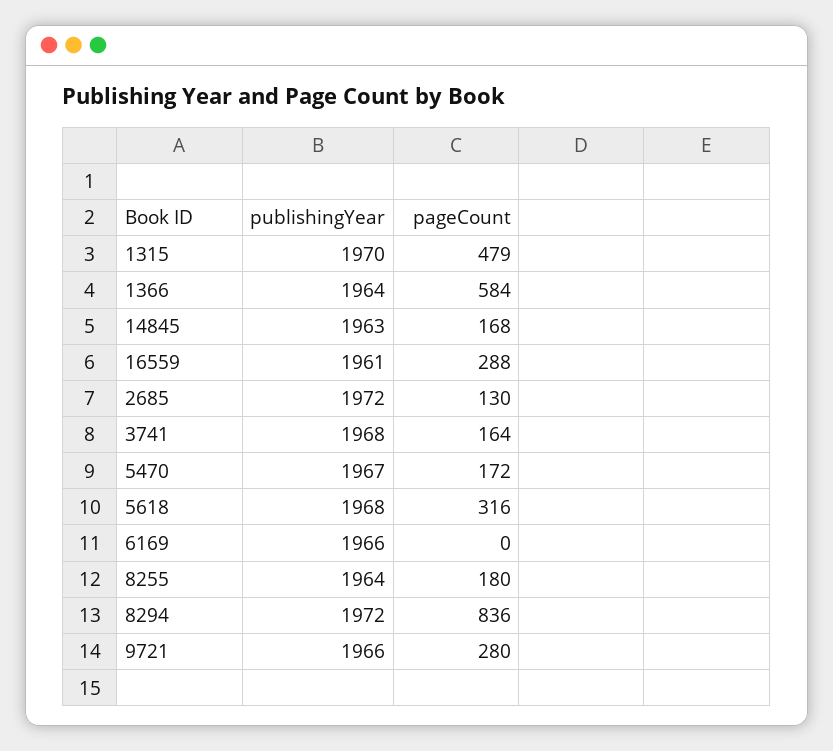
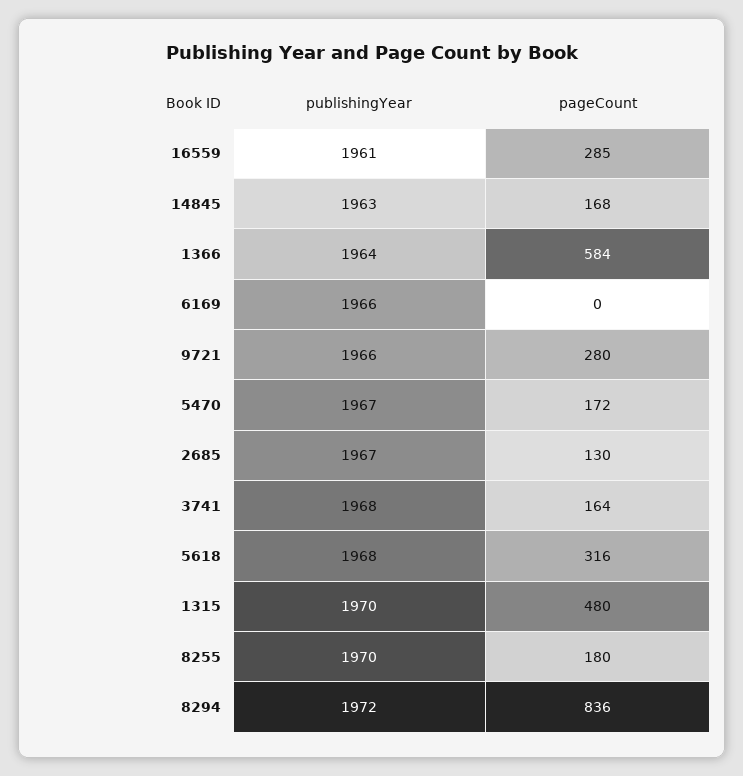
pageCount, 1315: 479 -> 480
pageCount, 16559: 288 -> 285
publishingYear, 2685: 1972 -> 1967
publishingYear, 8255: 1964 -> 1970

